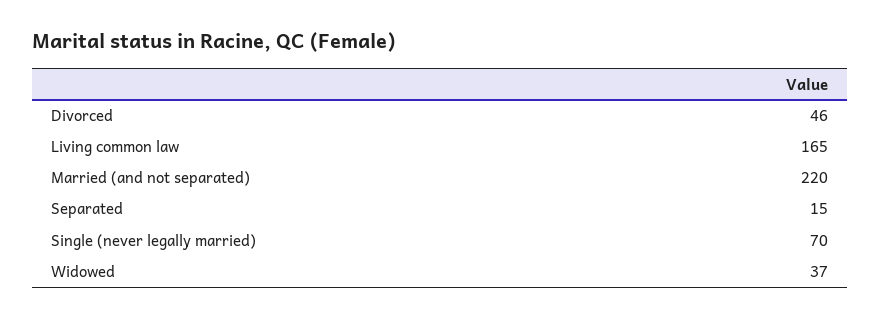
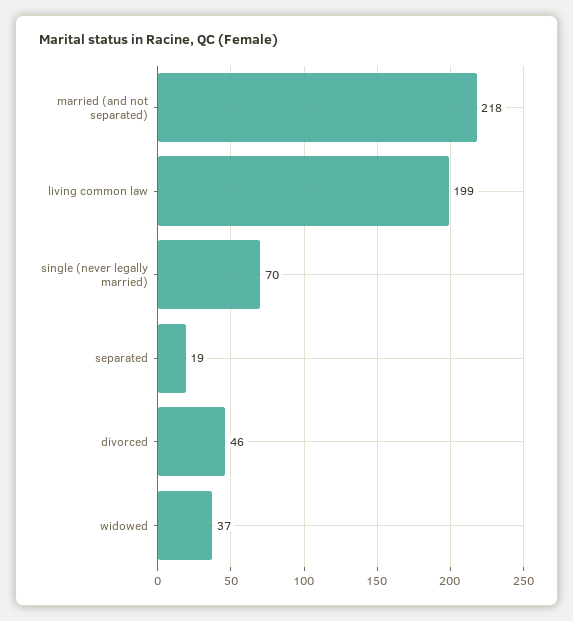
Living common law: 165 -> 199
Married (and not separated): 220 -> 218
Separated: 15 -> 19

